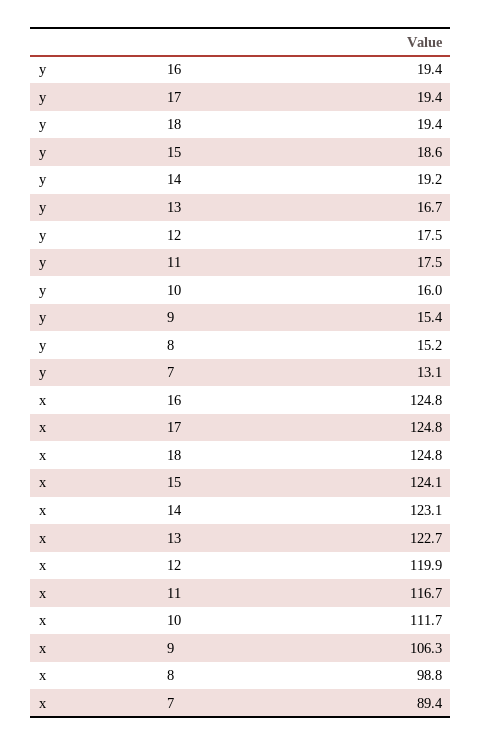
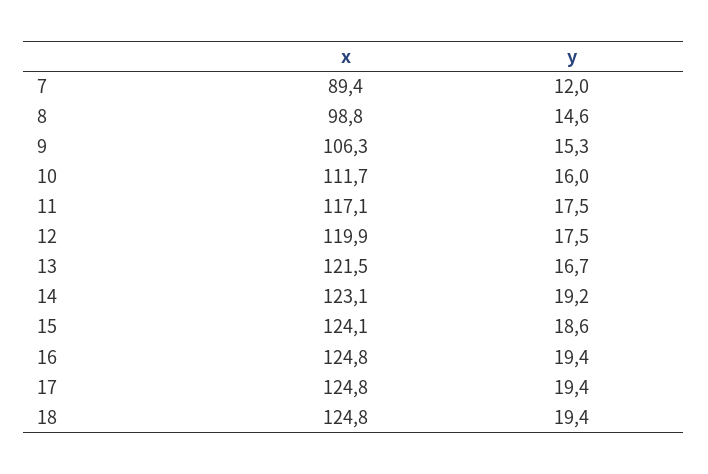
y, 9: 15.4 -> 15.3
y, 8: 15.2 -> 14.6
y, 7: 13.1 -> 12
x, 13: 122.7 -> 121.5
x, 11: 116.7 -> 117.1

